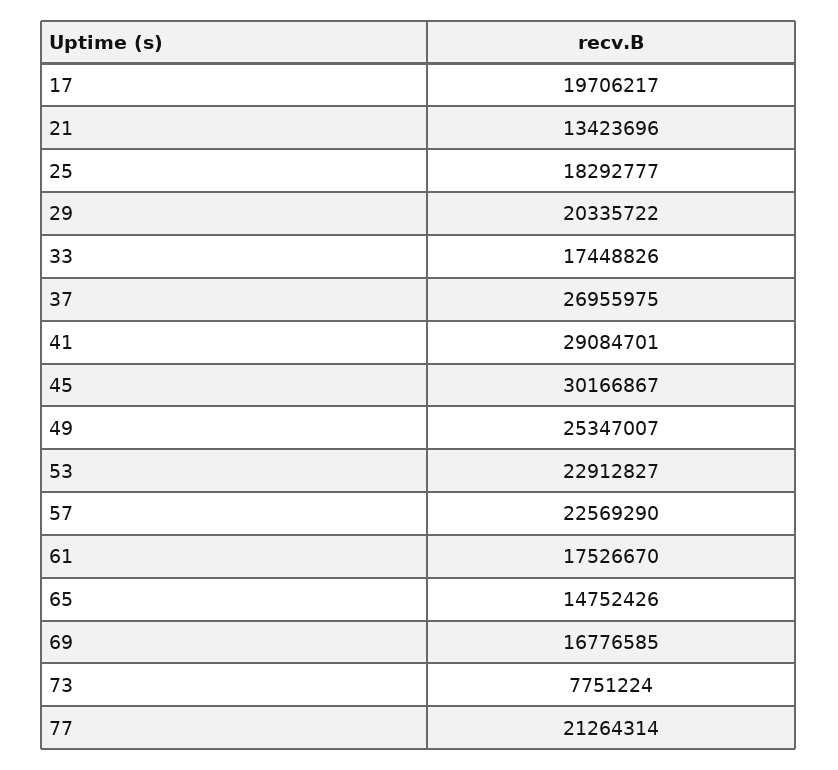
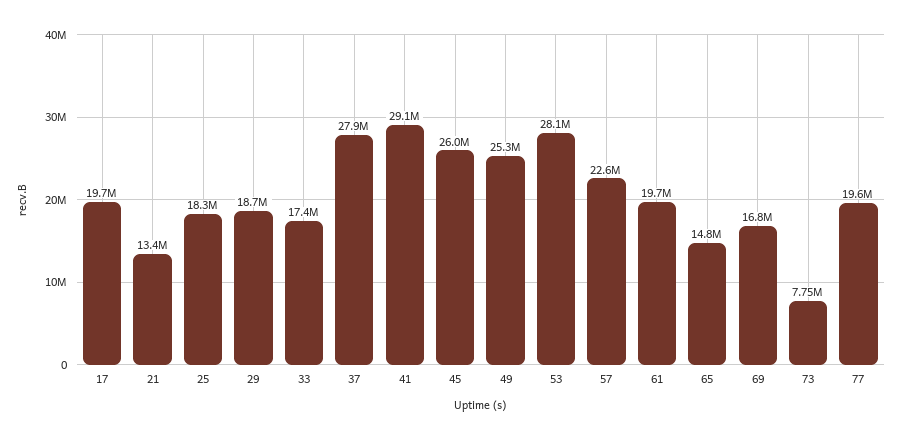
29: 20335722 -> 18700000
37: 26955975 -> 27900000
45: 30166867 -> 26000000
53: 22912827 -> 28100000
61: 17526670 -> 19700000
77: 21264314 -> 19600000

